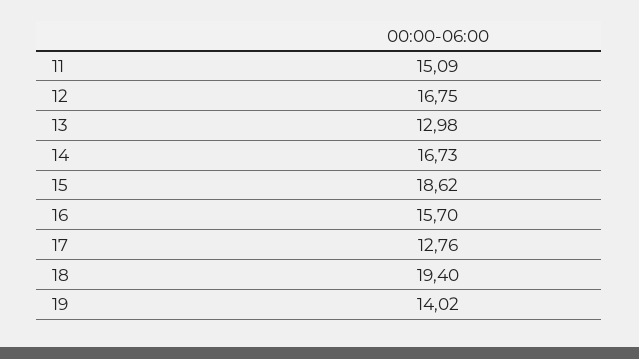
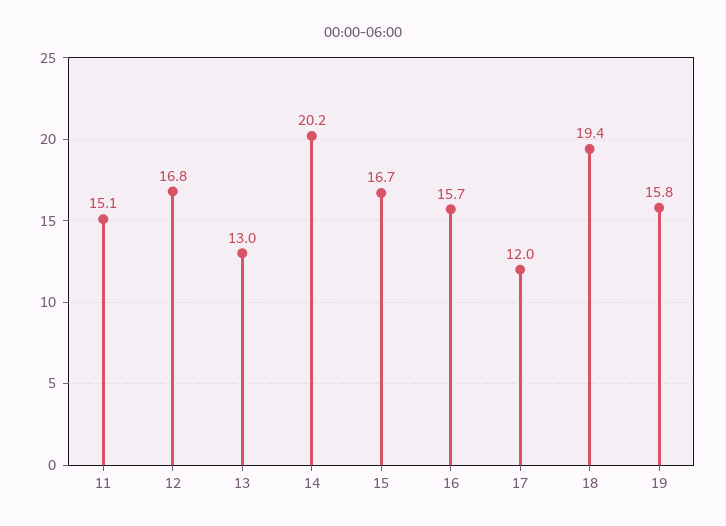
14: 16.73 -> 20.2
15: 18.62 -> 16.7
17: 12.76 -> 12
19: 14.02 -> 15.8

